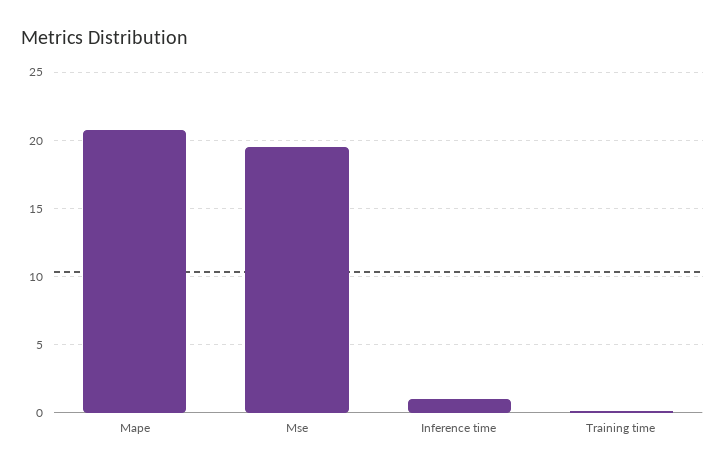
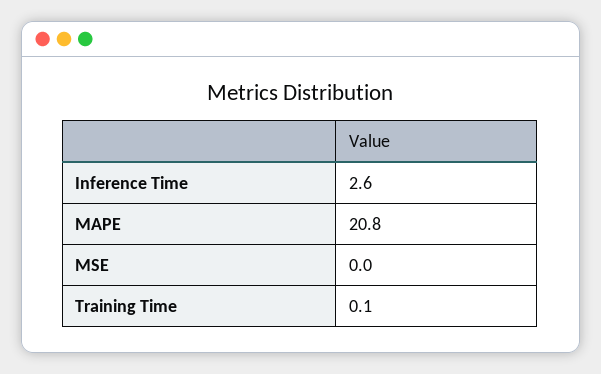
Mse: 19.5 -> 0
Inference time: 1 -> 2.6

